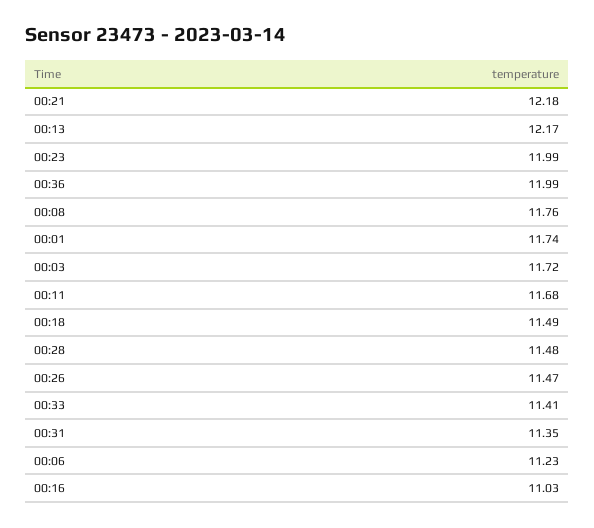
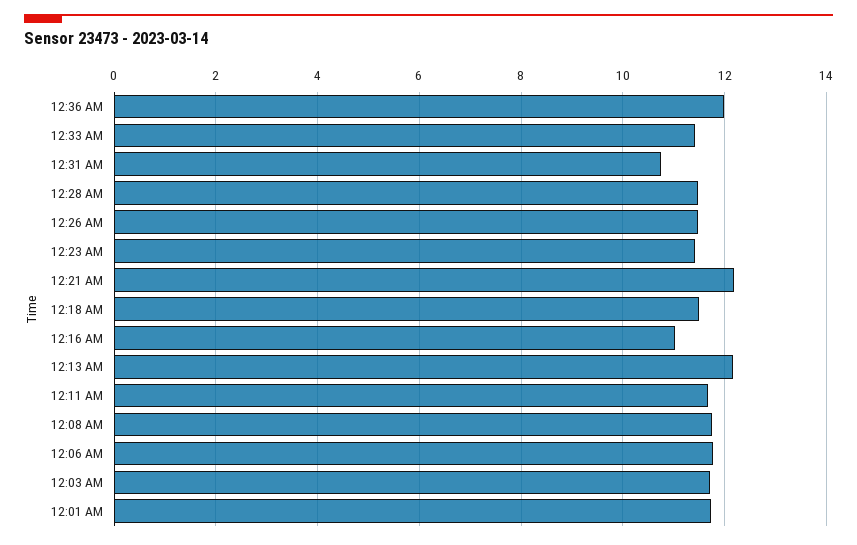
00:23: 11.99 -> 11.4
00:31: 11.35 -> 10.8
00:06: 11.23 -> 11.8

